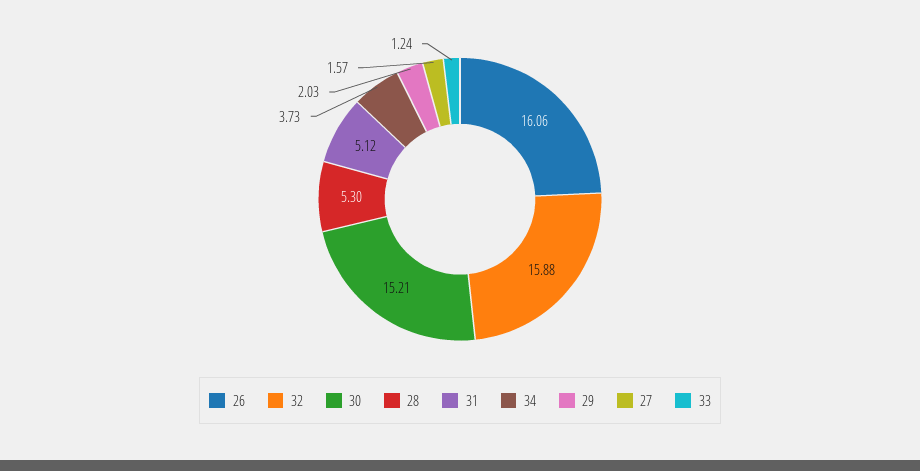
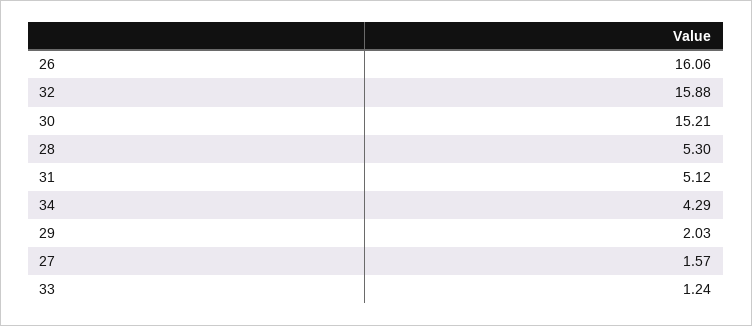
34: 3.73 -> 4.29

